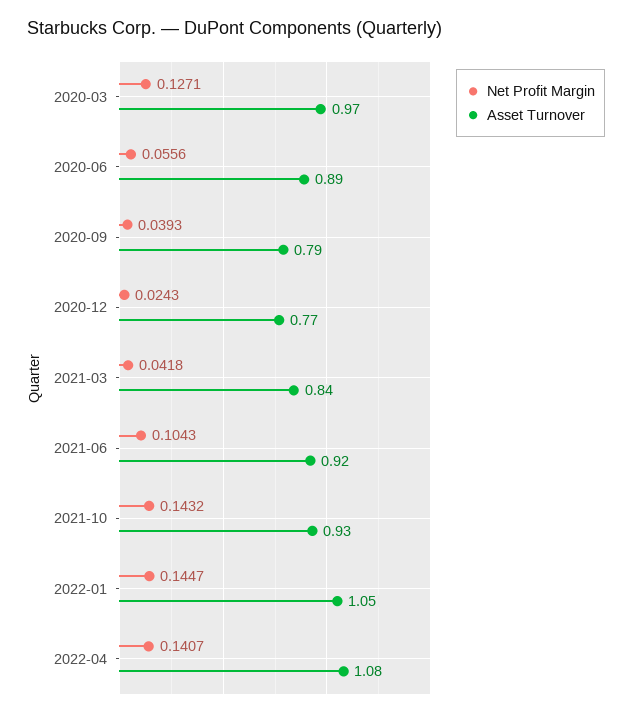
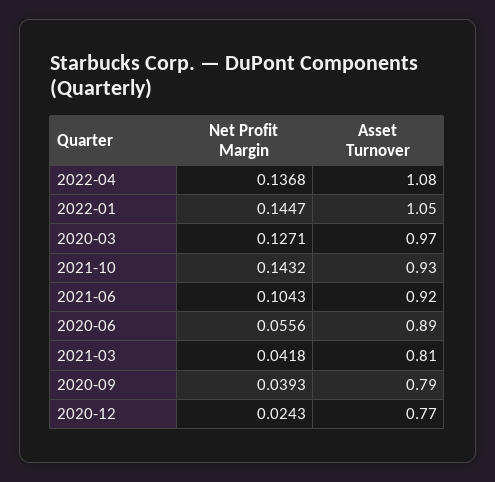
Asset Turnover, 2021-03: 0.84 -> 0.81
Net Profit Margin, 2022-04: 0.1407 -> 0.1368

